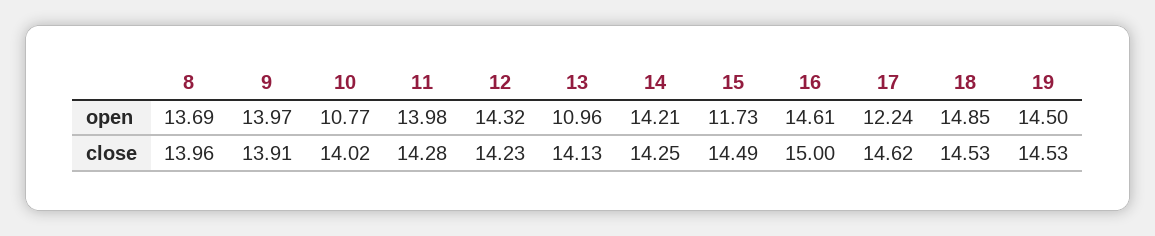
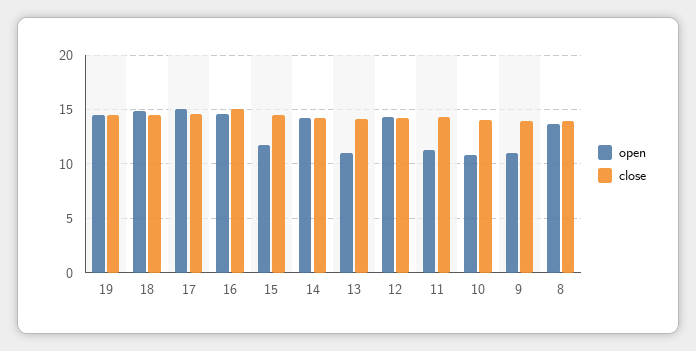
open, 9: 13.97 -> 11
open, 11: 13.98 -> 11
open, 17: 12.24 -> 15

